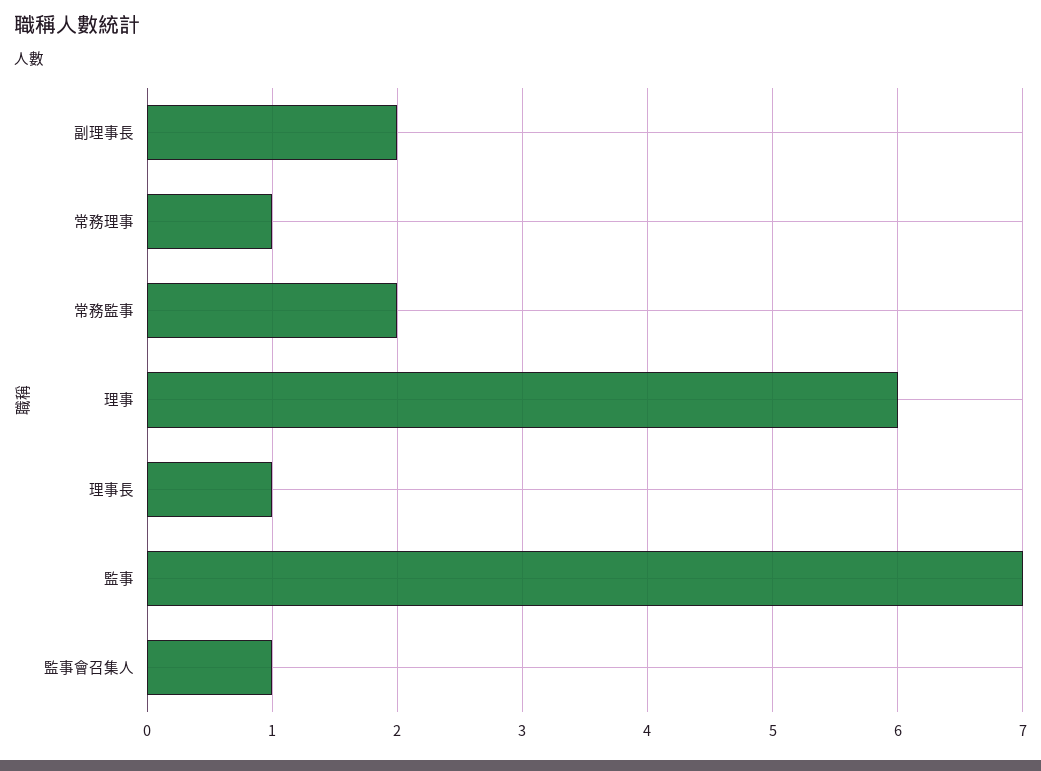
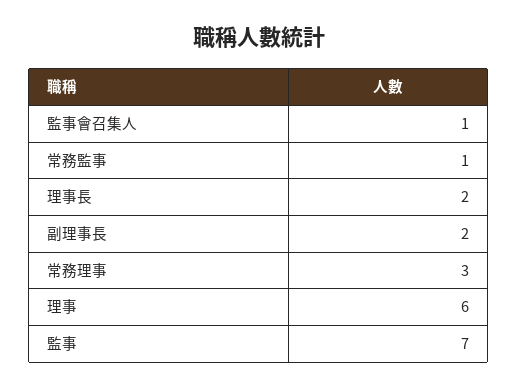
常務理事: 1 -> 3
常務監事: 2 -> 1
理事長: 1 -> 2

